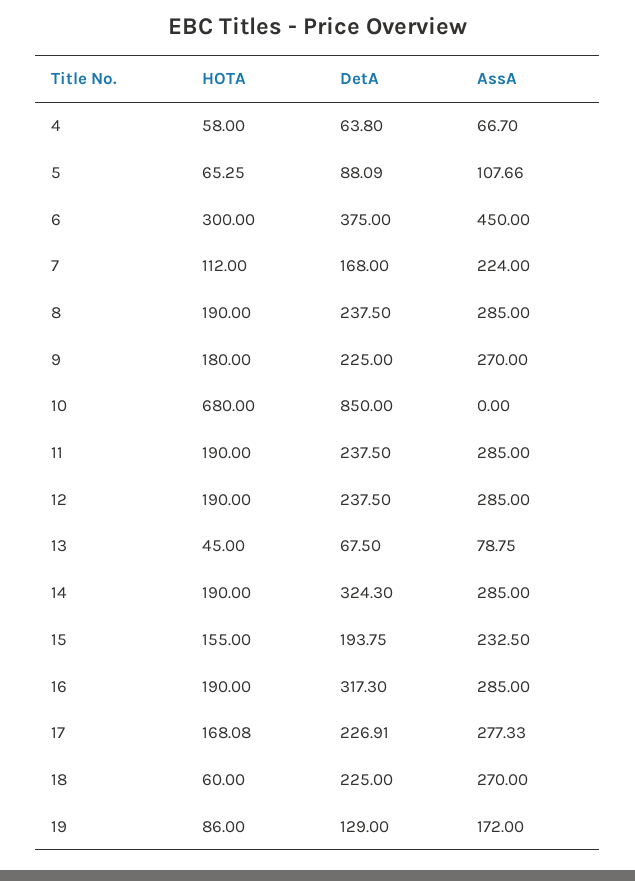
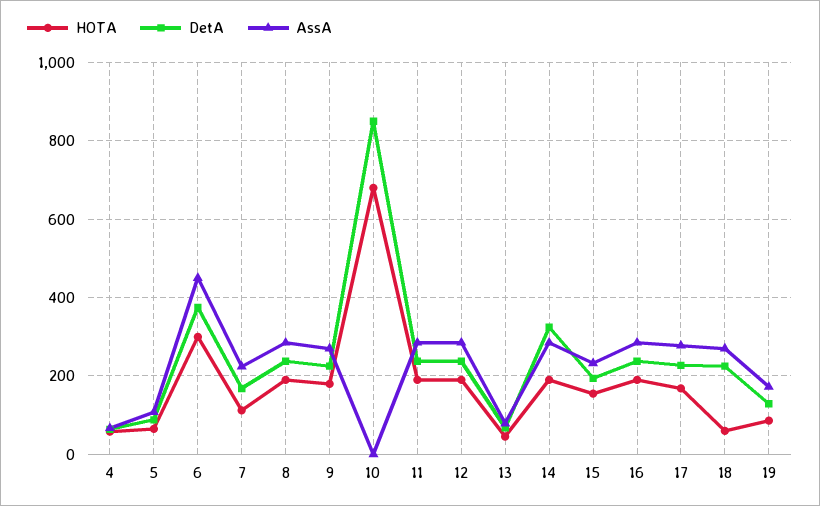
DetA, 16: 317.3 -> 240

